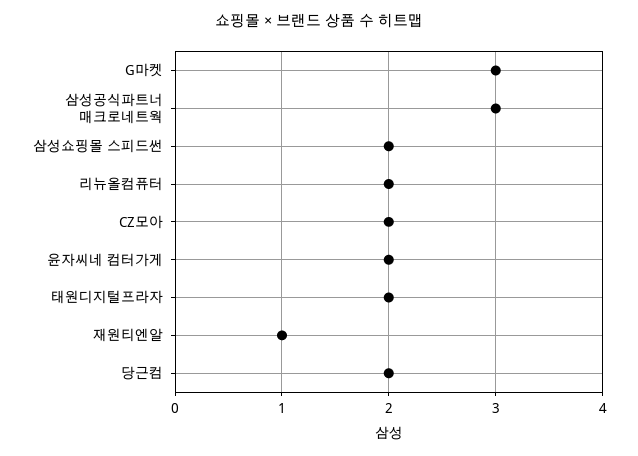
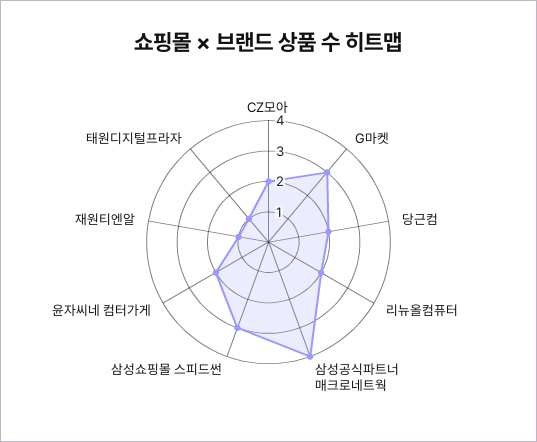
삼성공식파트너 매크로네트웍: 3 -> 4
삼성쇼핑몰 스피드썬: 2 -> 3
태원디지털프라자: 2 -> 1

